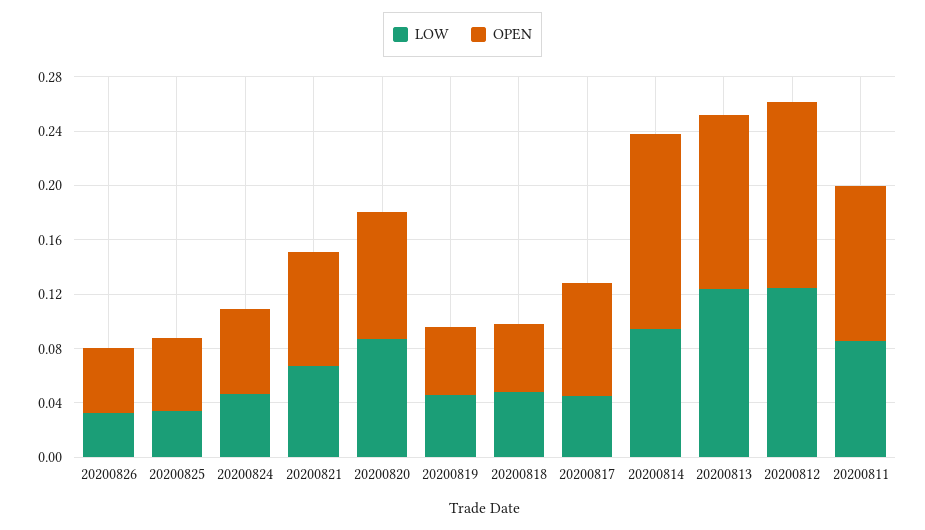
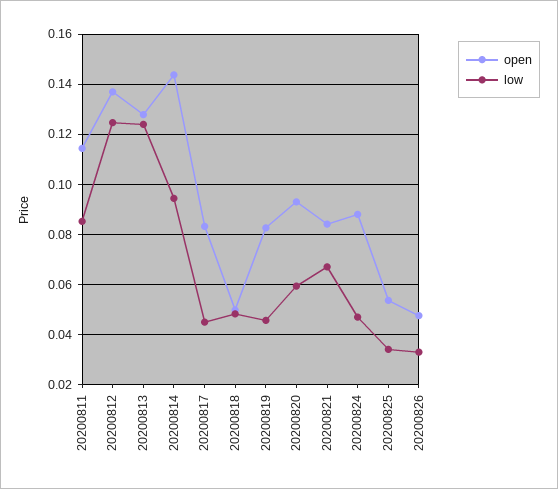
OPEN, 20200824: 0.06 -> 0.0875
LOW, 20200820: 0.09 -> 0.06
OPEN, 20200819: 0.05 -> 0.0825

